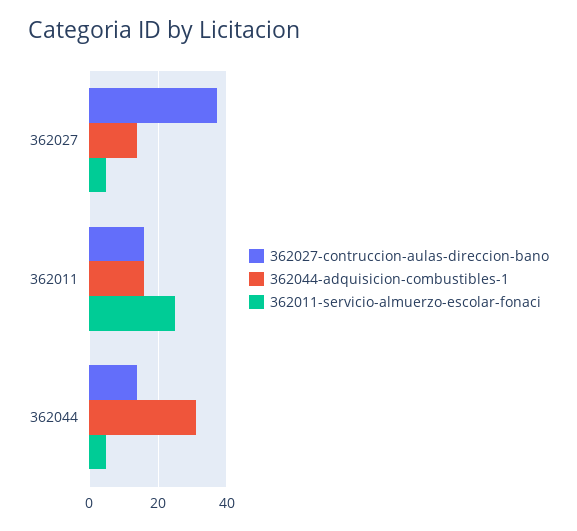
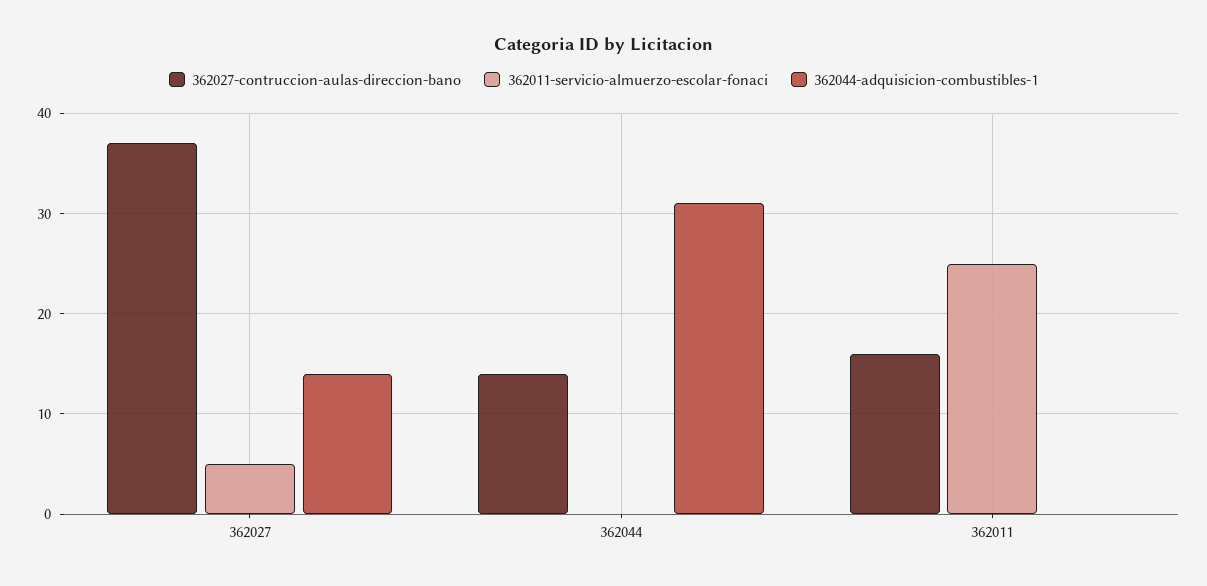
362044-adquisicion-combustibles-1, 362011: 15 -> 0
362011-servicio-almuerzo-escolar-fonaci, 362044: 5 -> 0

